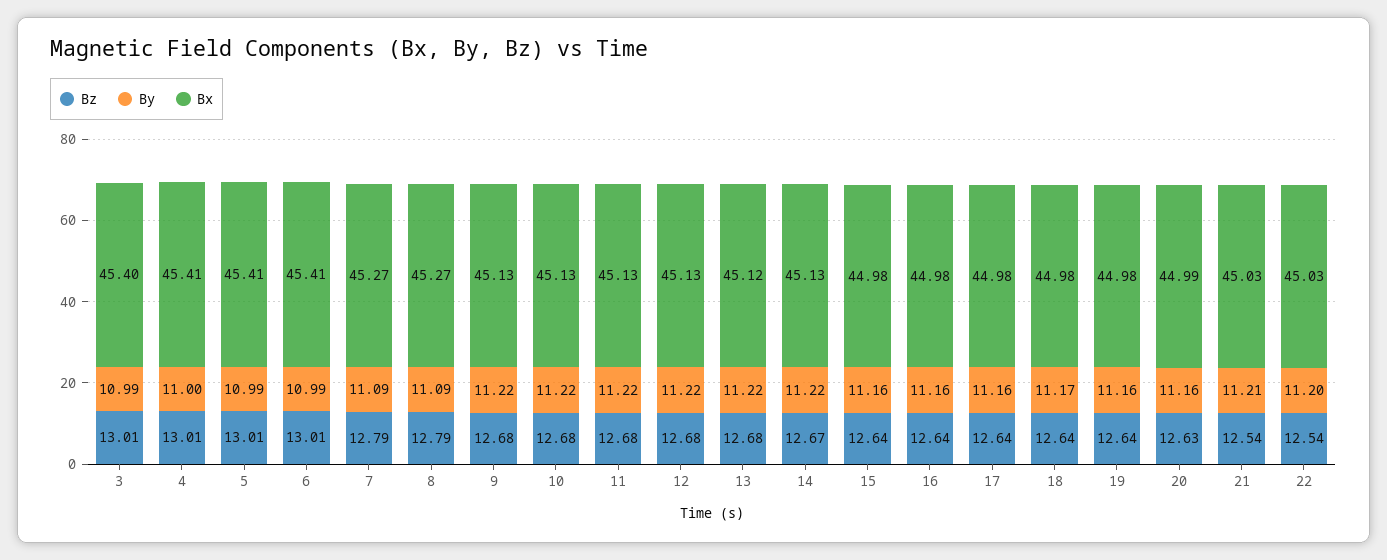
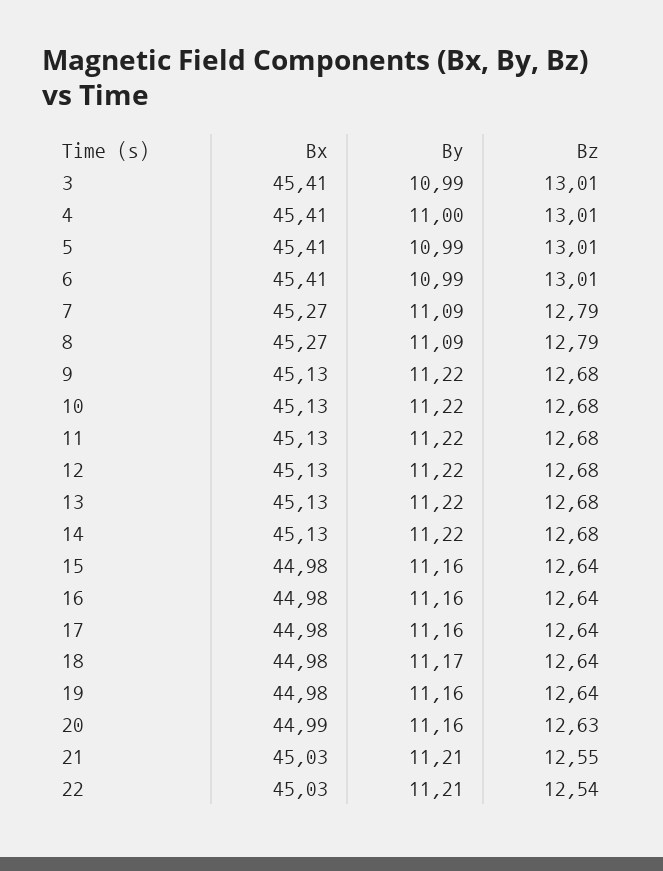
Bx, 3: 45.4 -> 45.41
Bx, 13: 45.12 -> 45.13
Bz, 14: 12.67 -> 12.68
Bz, 21: 12.54 -> 12.55
By, 22: 11.2 -> 11.21

